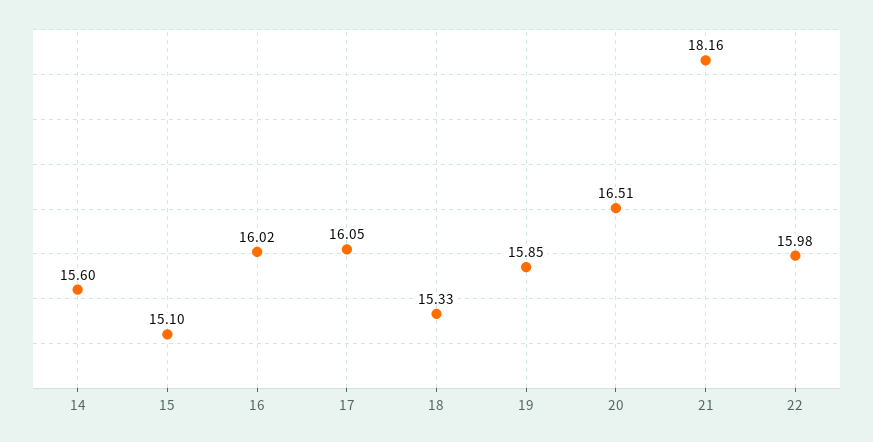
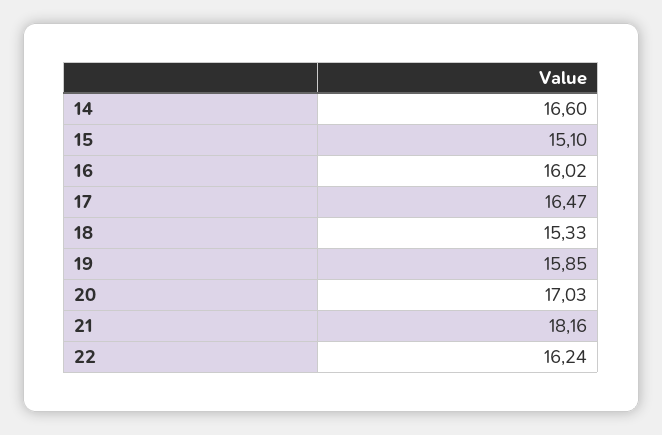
14: 15.6 -> 16.6
17: 16.05 -> 16.47
20: 16.51 -> 17.03
22: 15.98 -> 16.24

